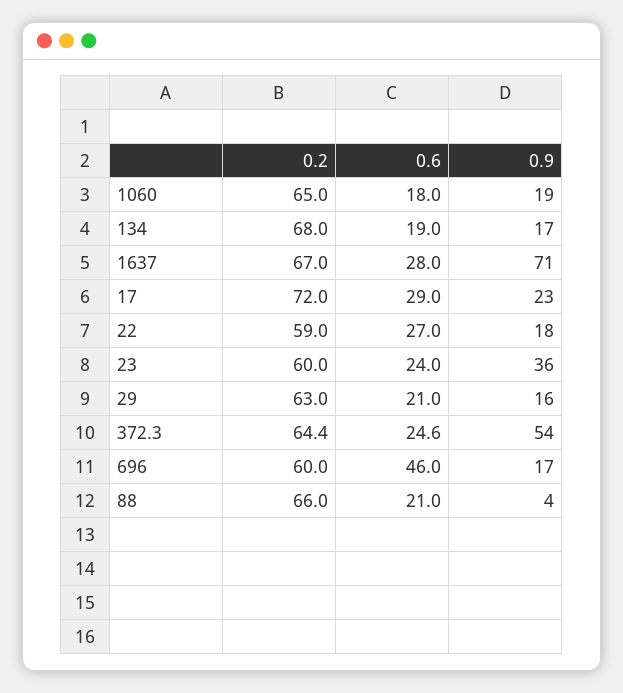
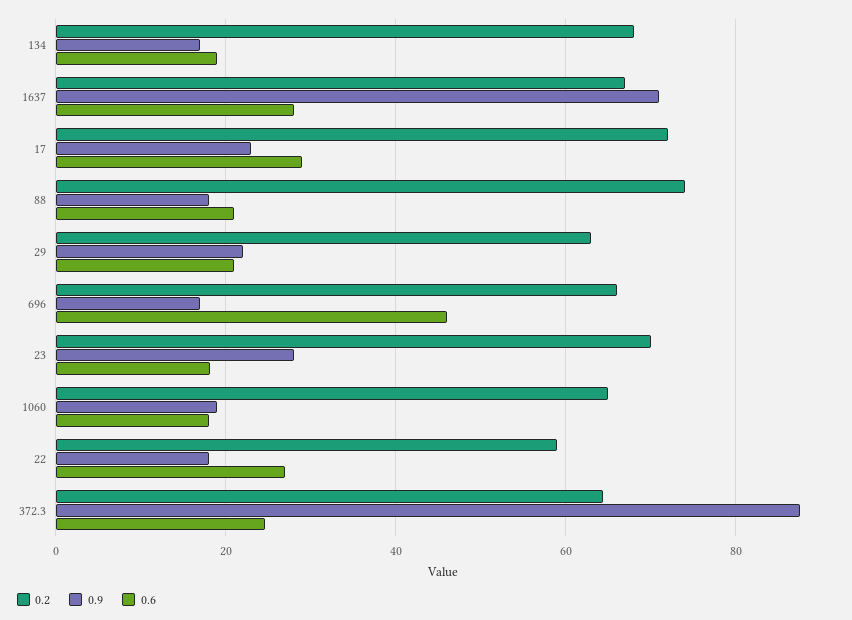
0.2, 23: 60 -> 70
0.6, 23: 24 -> 18
0.9, 23: 36 -> 28
0.9, 29: 16 -> 22
0.9, 372.3: 54 -> 88
0.2, 696: 60 -> 66
0.2, 88: 66 -> 74
0.9, 88: 4 -> 18

